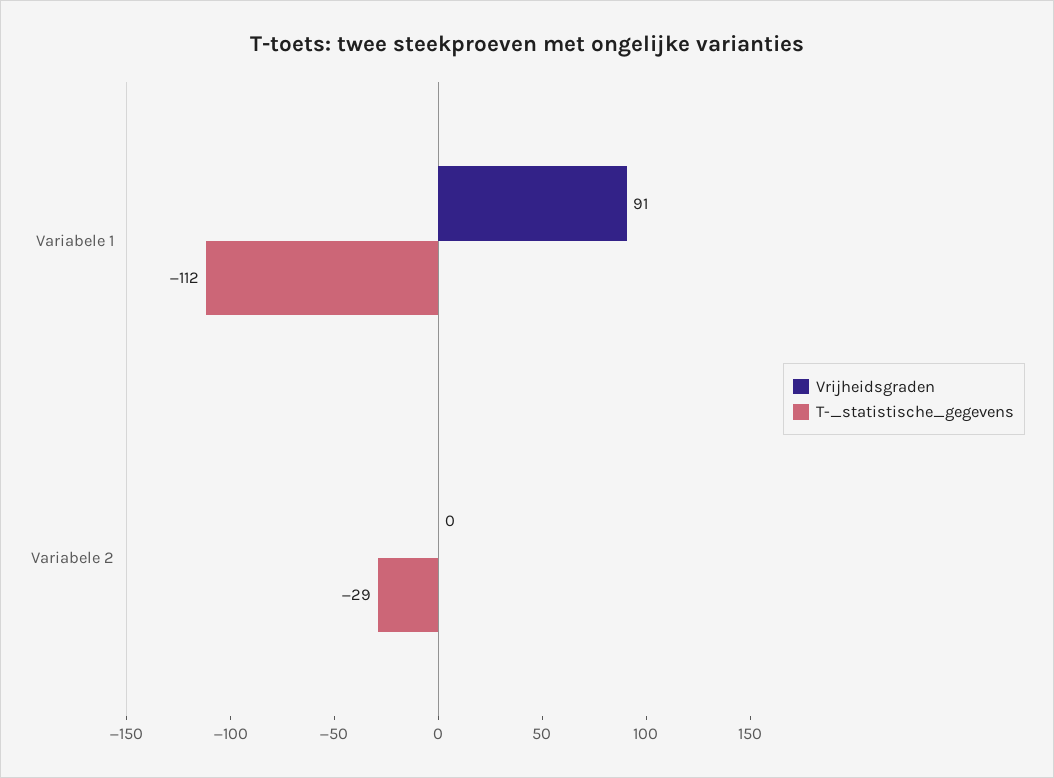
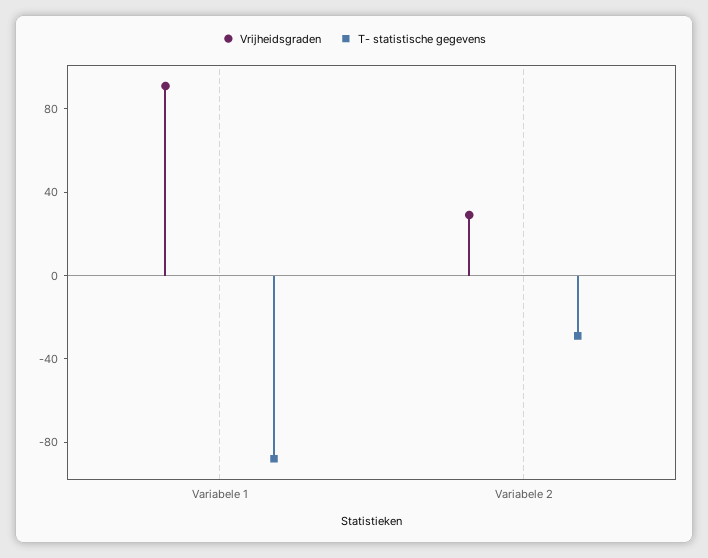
T-_statistische_gegevens, Variabele 1: -112 -> -90
Vrijheidsgraden, Variabele 2: 0 -> 30

